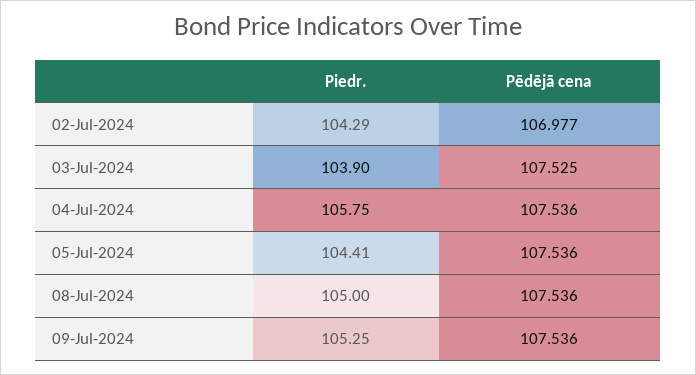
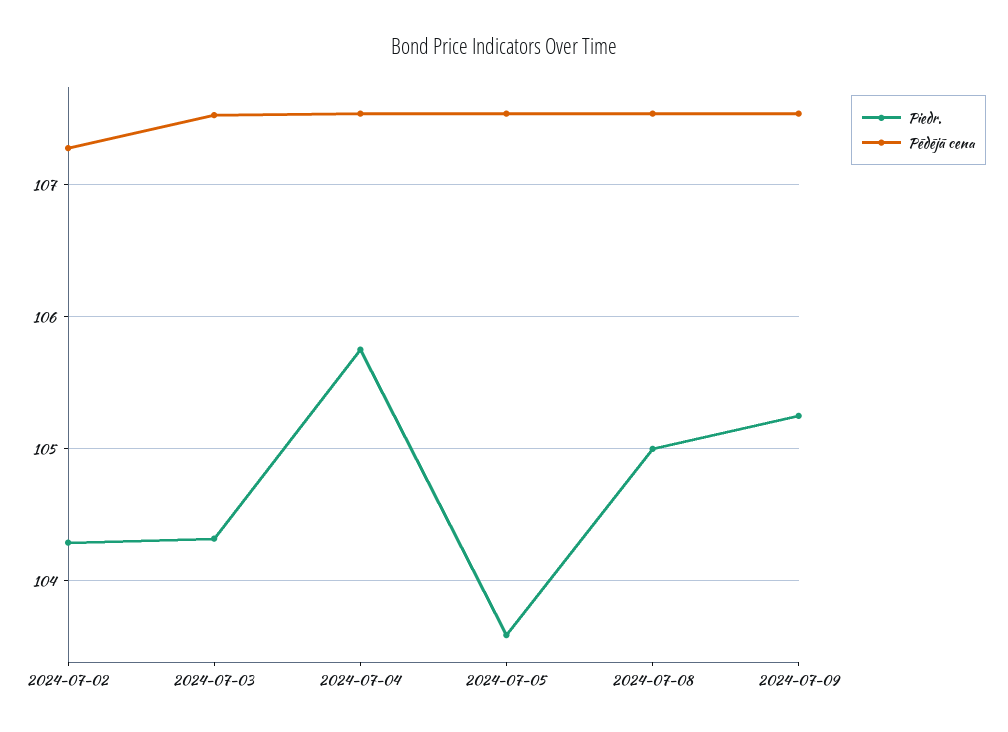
Pēdējā cena, 02-Jul-2024: 106.977 -> 107.3
Piedr., 03-Jul-2024: 103.9 -> 104.3
Piedr., 05-Jul-2024: 104.41 -> 103.6

